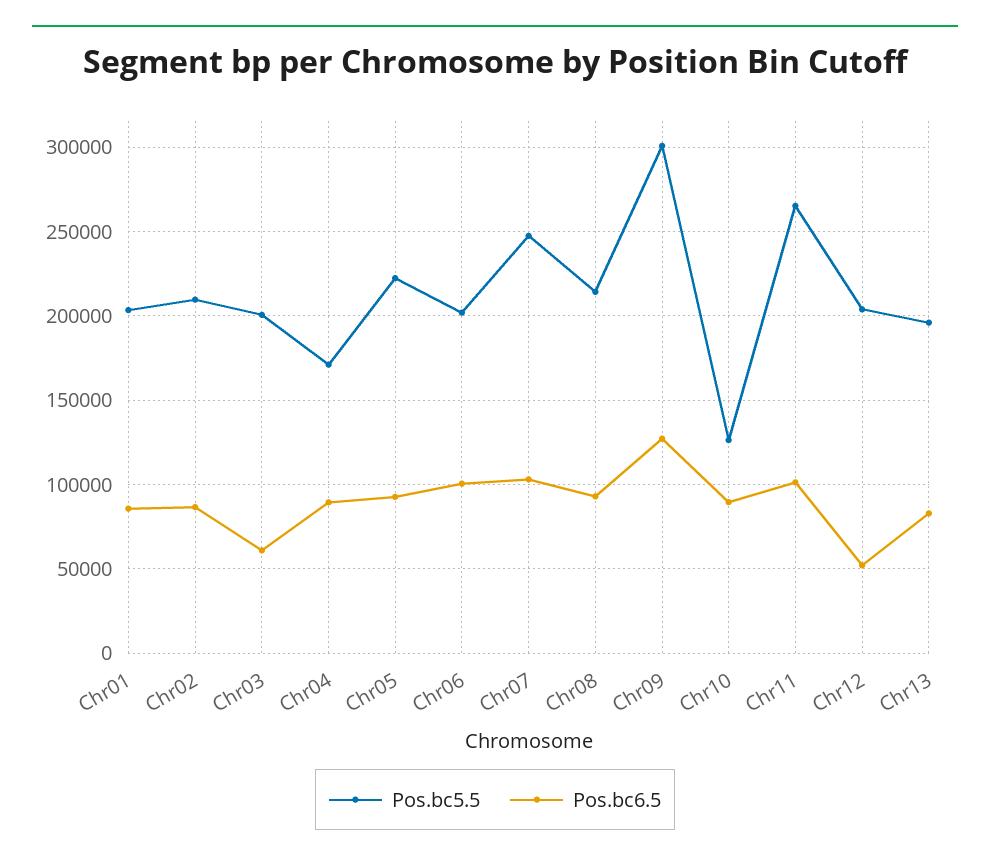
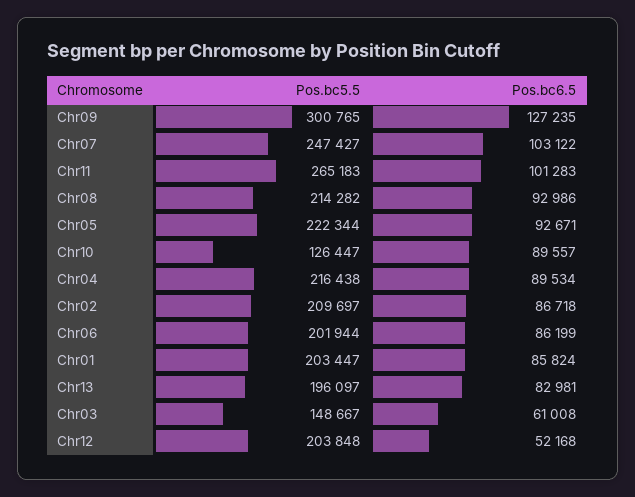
Pos.bc5.5, Chr03: 200000 -> 148667
Pos.bc5.5, Chr04: 170000 -> 216438
Pos.bc6.5, Chr06: 100000 -> 86199

